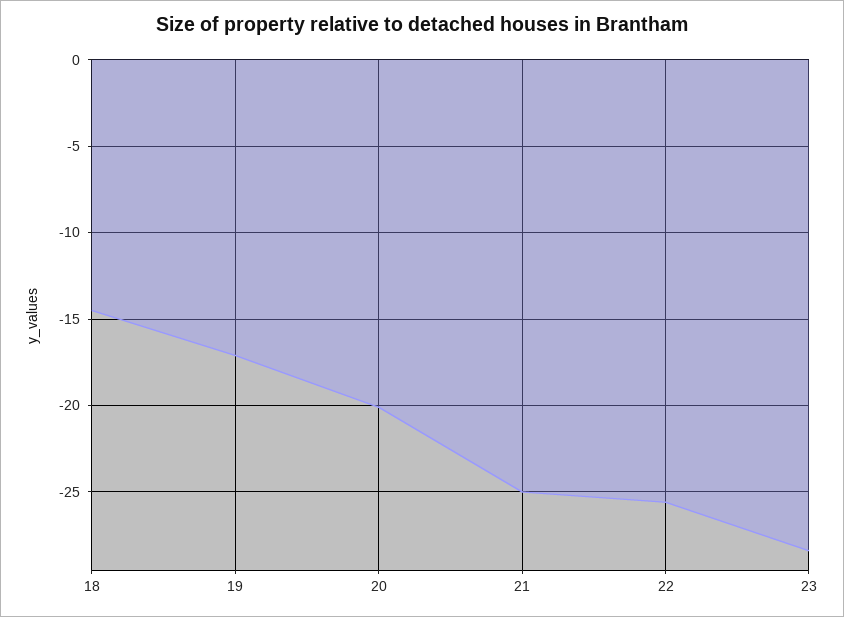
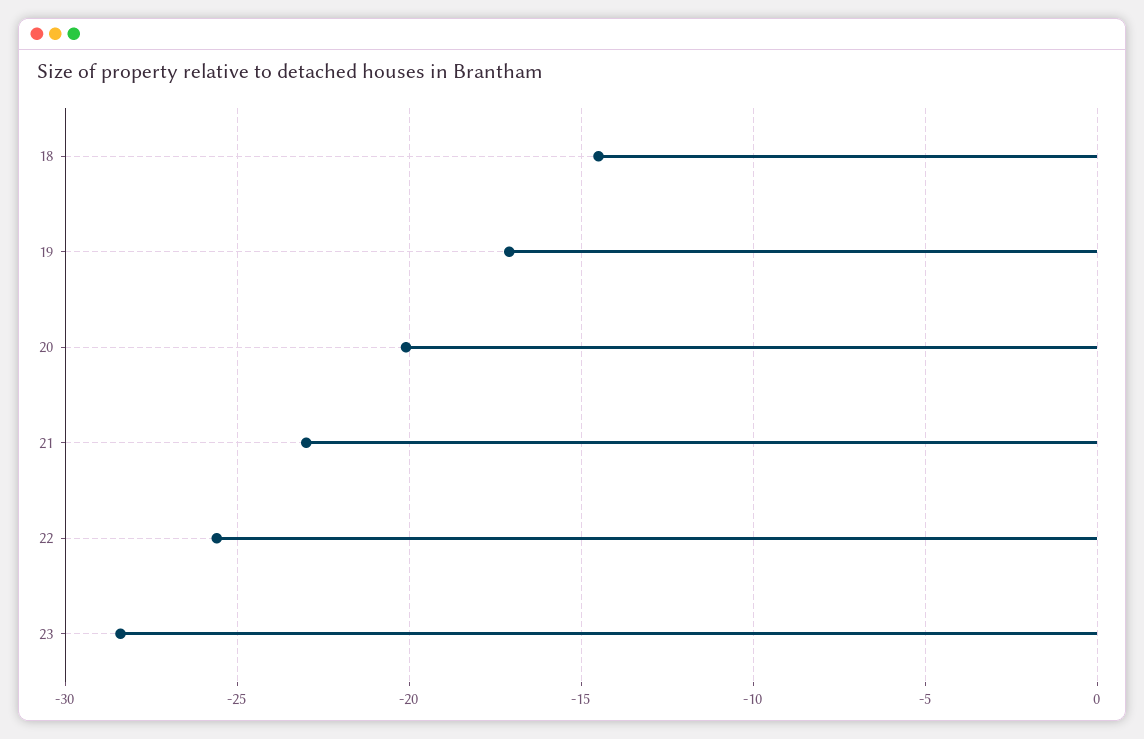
21: -25 -> -23

